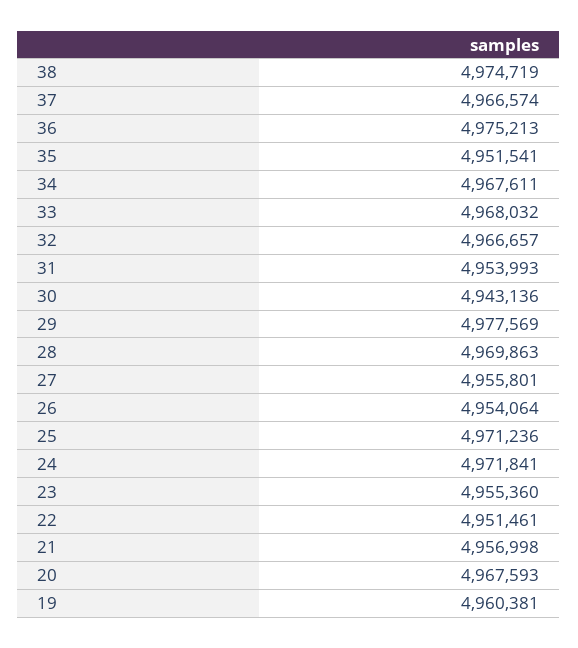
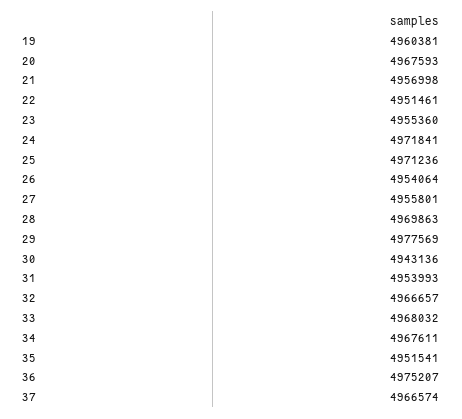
38: 4974719 -> none
36: 4975213 -> 4975207

